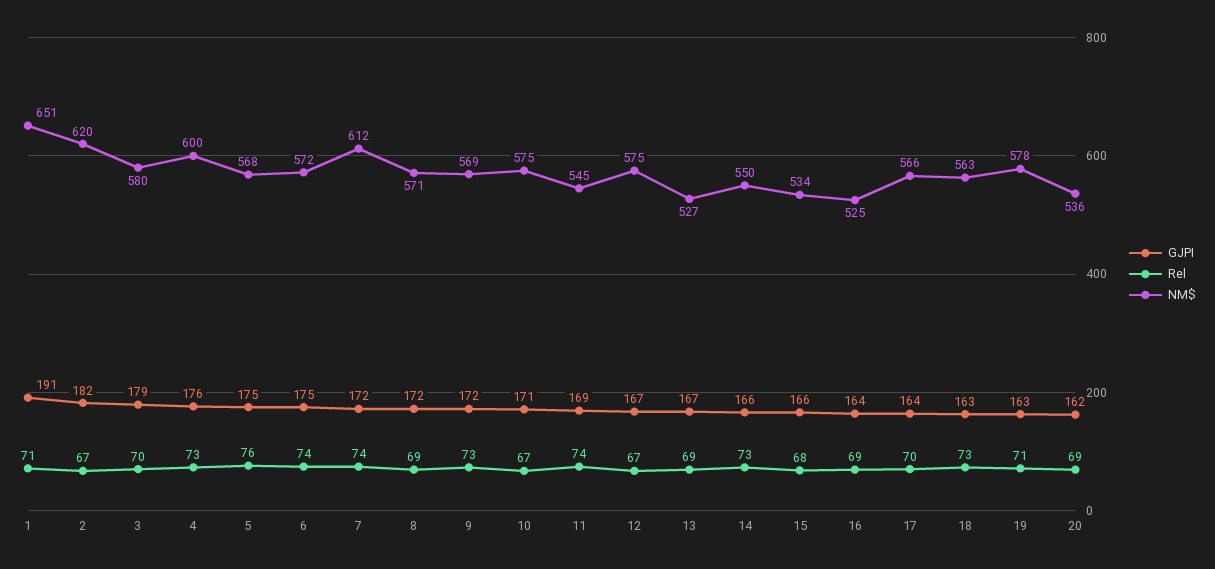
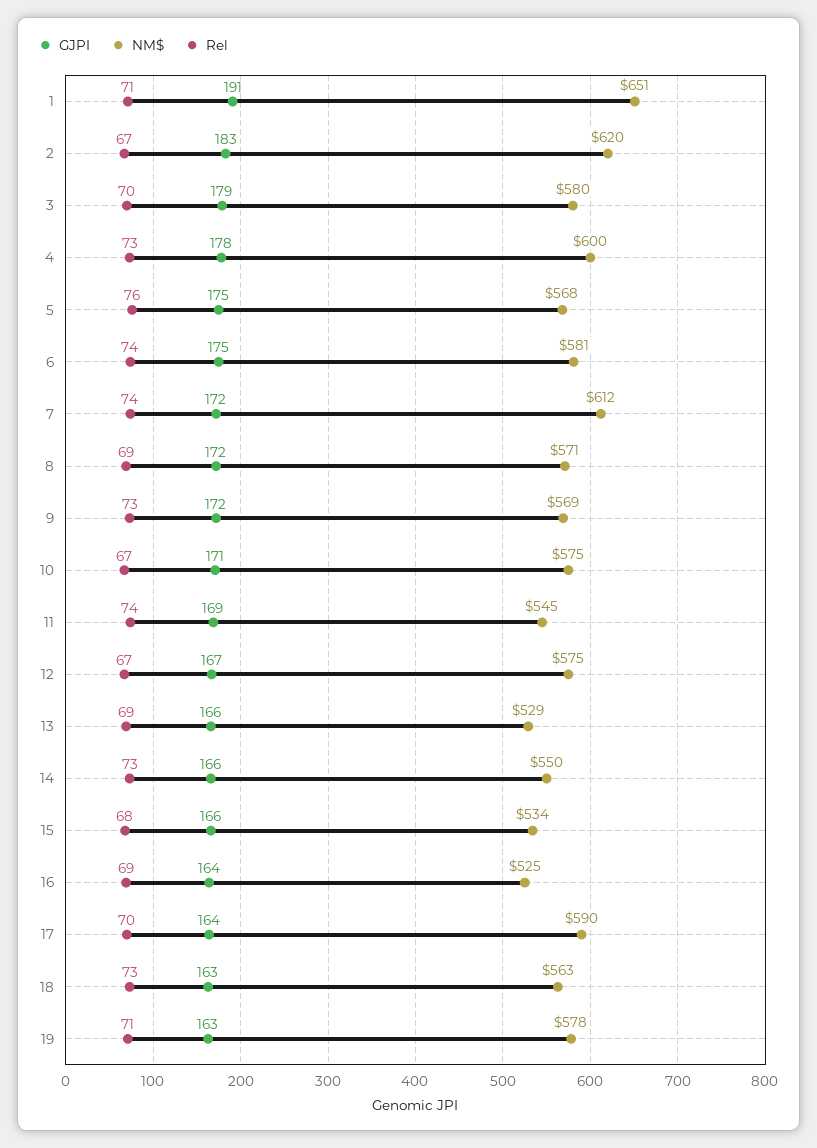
GJPI, 2: 182 -> 183
GJPI, 4: 176 -> 178
NM$, 6: 572 -> 581
GJPI, 13: 167 -> 166
NM$, 13: 527 -> 529
NM$, 17: 566 -> 590
GJPI, 20: 162 -> none
Rel, 20: 69 -> none
NM$, 20: 536 -> none

